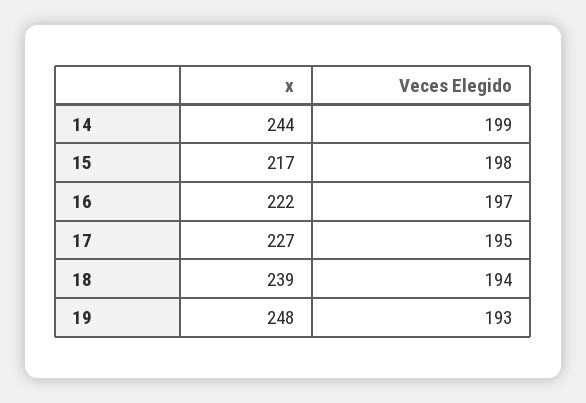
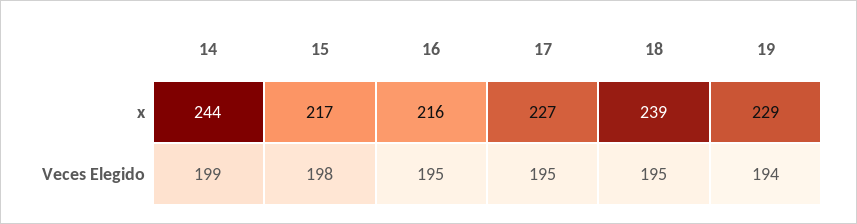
x, 16: 222 -> 216
Veces Elegido, 16: 197 -> 195
Veces Elegido, 18: 194 -> 195
x, 19: 248 -> 229
Veces Elegido, 19: 193 -> 194

